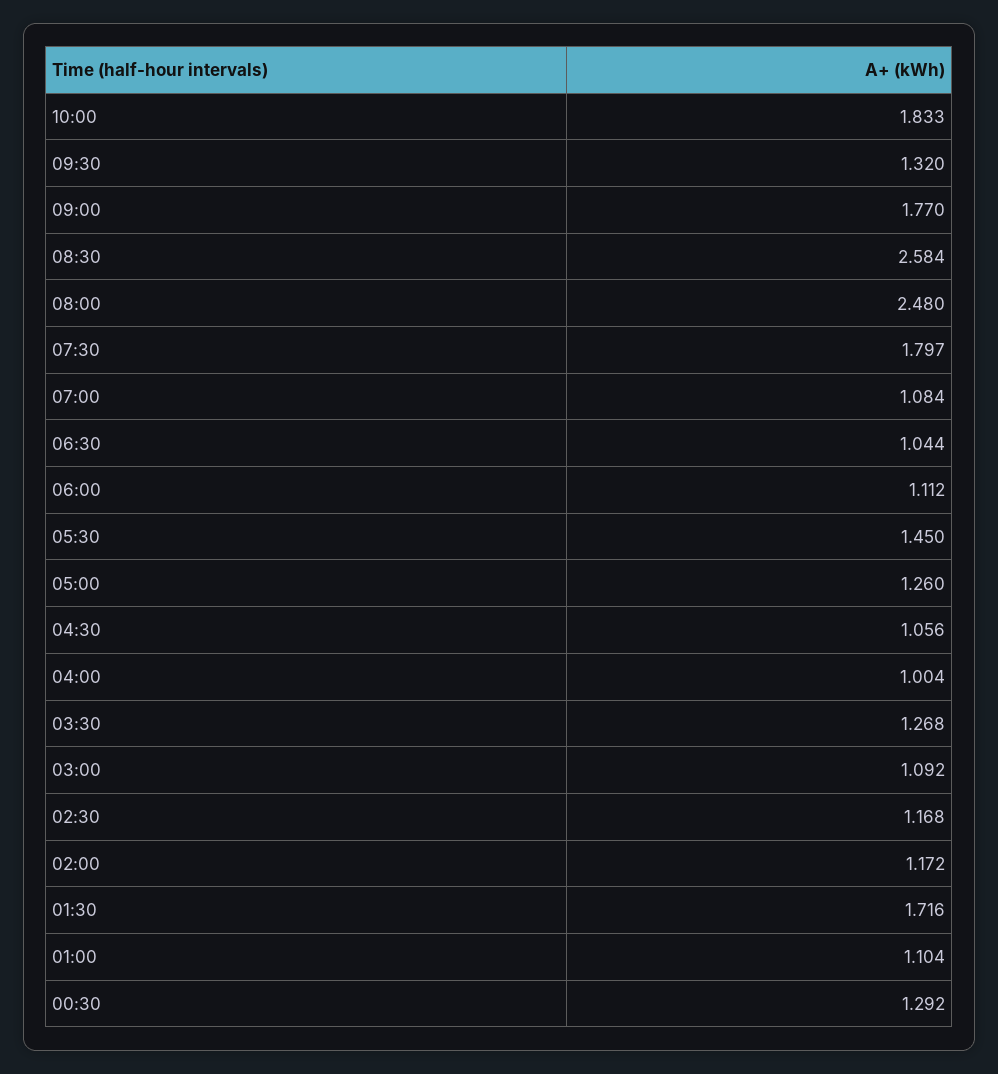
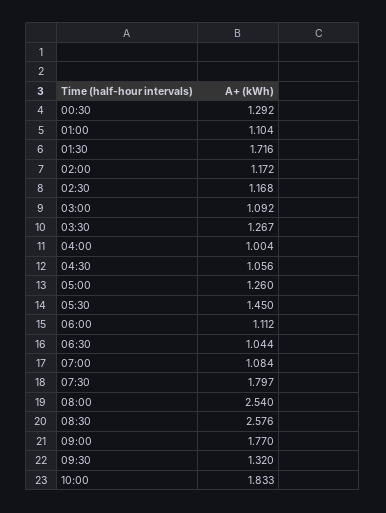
08:30: 2.584 -> 2.576
08:00: 2.48 -> 2.54
03:30: 1.268 -> 1.267

